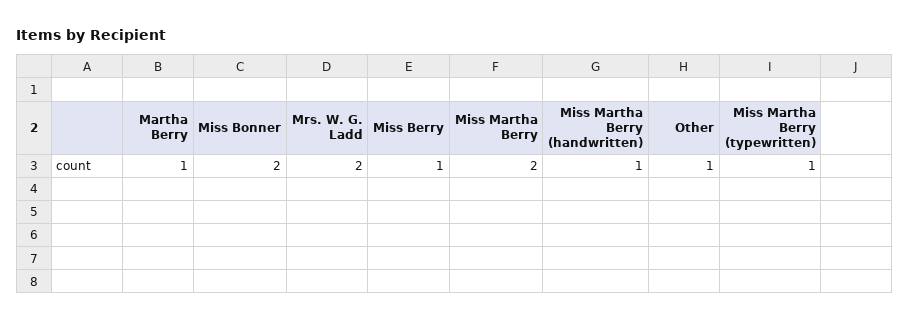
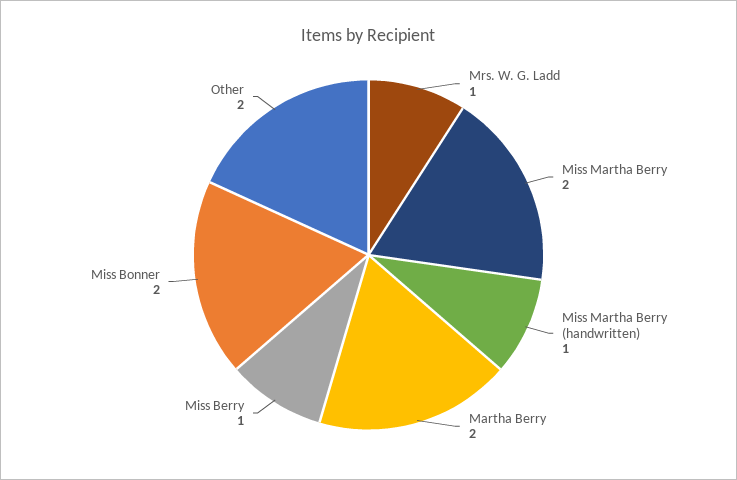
Martha Berry: 1 -> 2
Mrs. W. G. Ladd: 2 -> 1
Other: 1 -> 2
Miss Martha Berry (typewritten): 1 -> none

